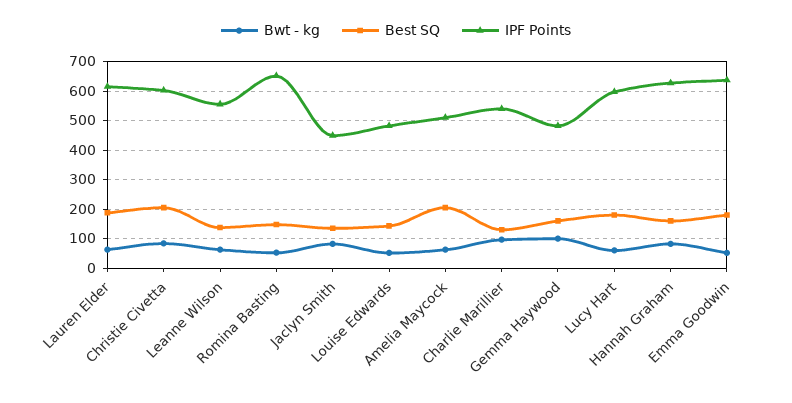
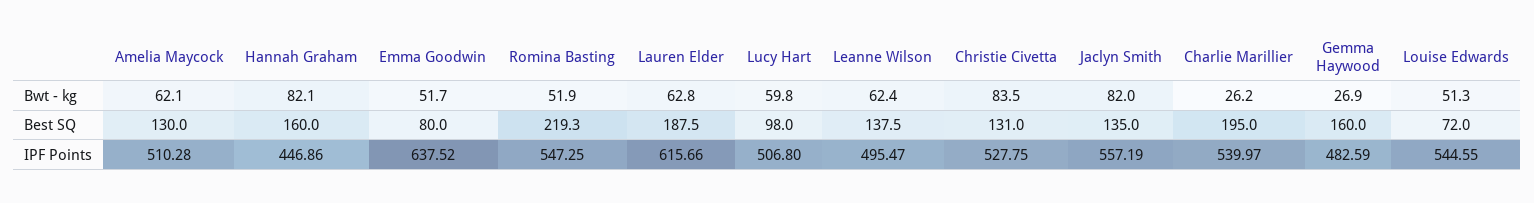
Best SQ, Christie Civetta: 200 -> 131
IPF Points, Christie Civetta: 600 -> 527.75
IPF Points, Leanne Wilson: 550 -> 495.47
Best SQ, Romina Basting: 150 -> 219.3
IPF Points, Romina Basting: 650 -> 547.25
IPF Points, Jaclyn Smith: 450 -> 557.19
Best SQ, Louise Edwards: 150 -> 72
IPF Points, Louise Edwards: 475 -> 544.55
Best SQ, Amelia Maycock: 200 -> 130
Bwt - kg, Charlie Marillier: 100 -> 26.2
Best SQ, Charlie Marillier: 125 -> 195
Bwt - kg, Gemma Haywood: 100 -> 26.9
Best SQ, Lucy Hart: 175 -> 98
IPF Points, Lucy Hart: 600 -> 506.8
IPF Points, Hannah Graham: 625 -> 446.86
Best SQ, Emma Goodwin: 175 -> 80

